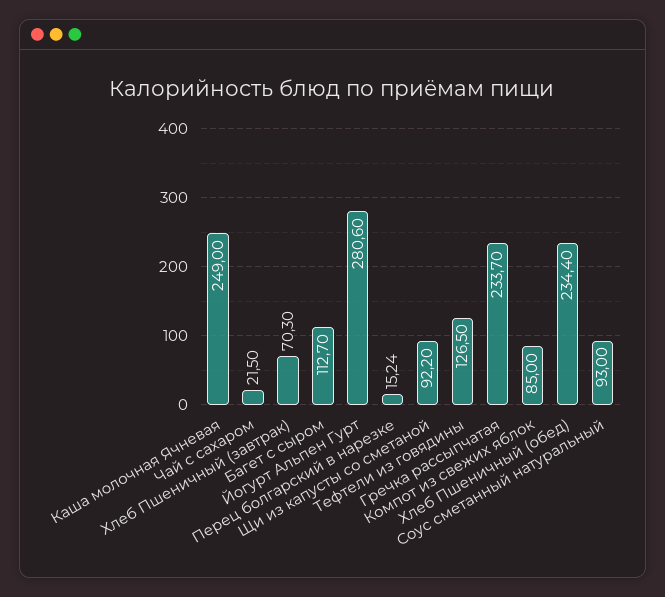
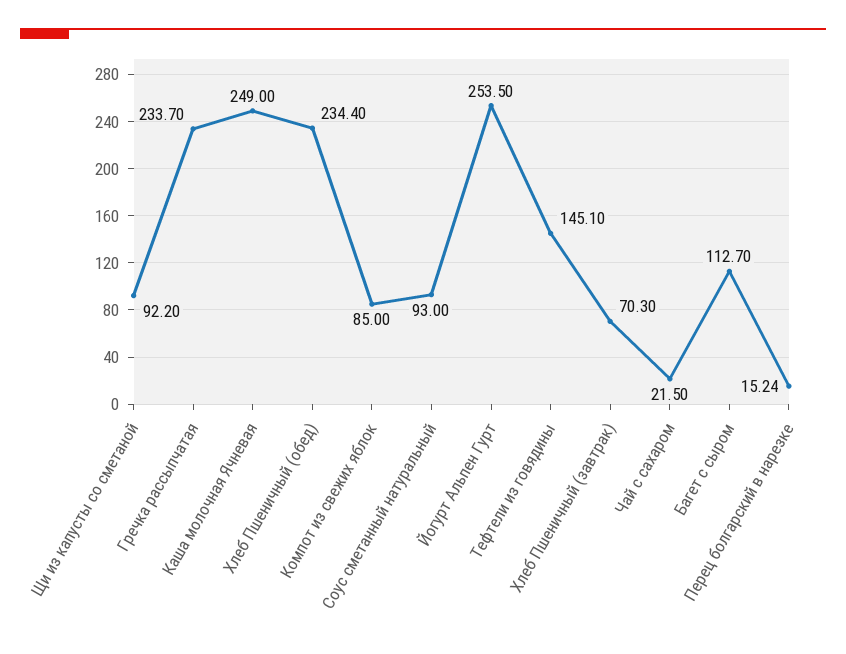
Йогурт Альпен Гурт: 280.6 -> 253.5
Тефтели из говядины: 126.5 -> 145.1

